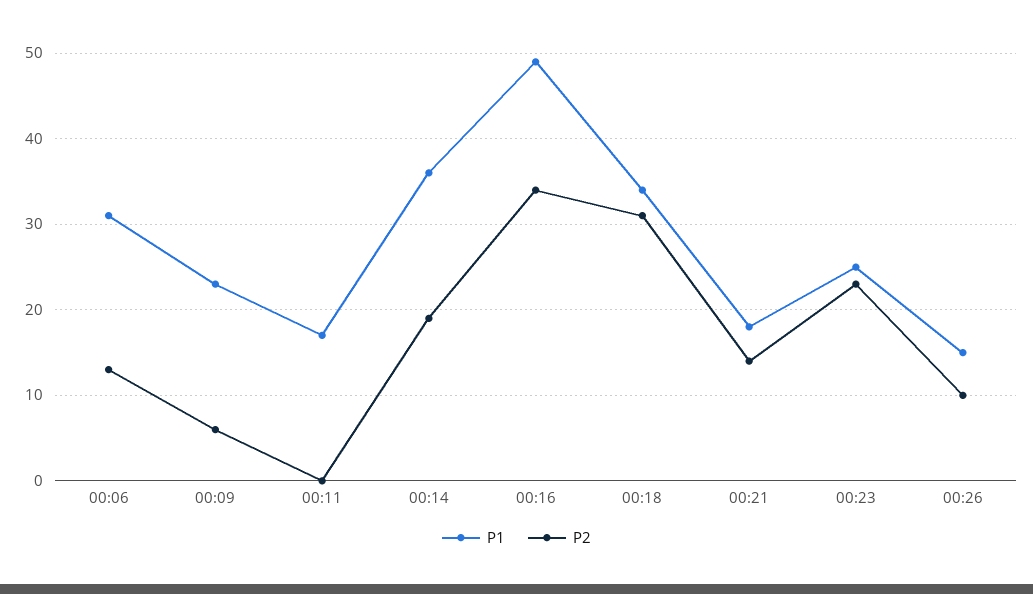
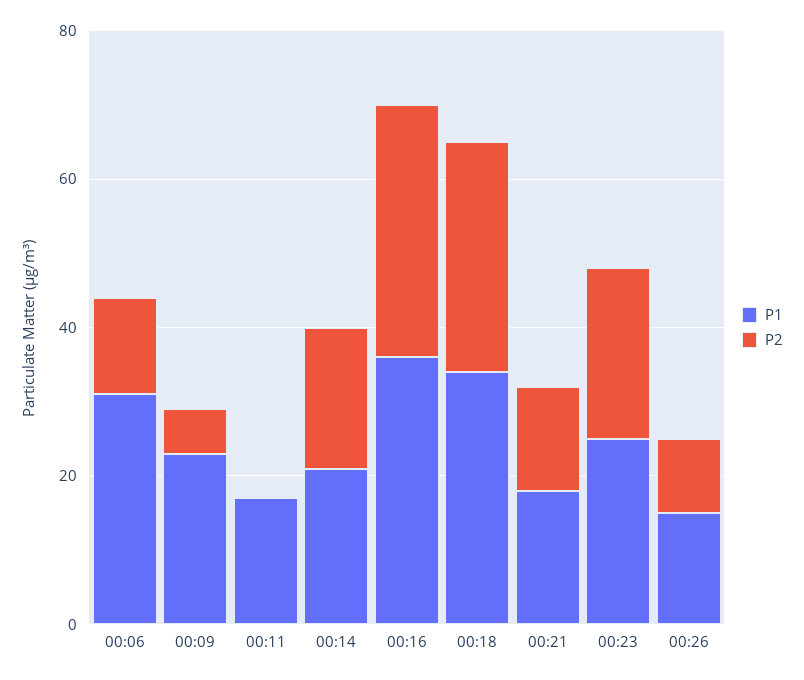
P1, 00:14: 36 -> 20
P1, 00:16: 49 -> 35

